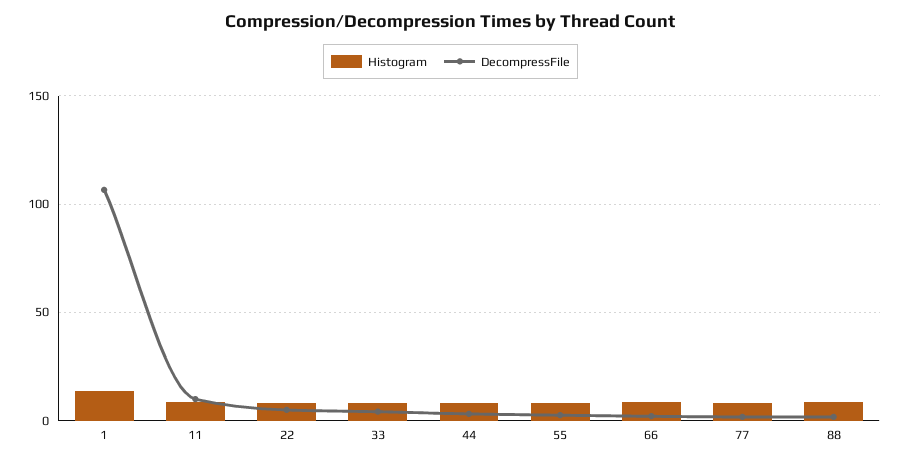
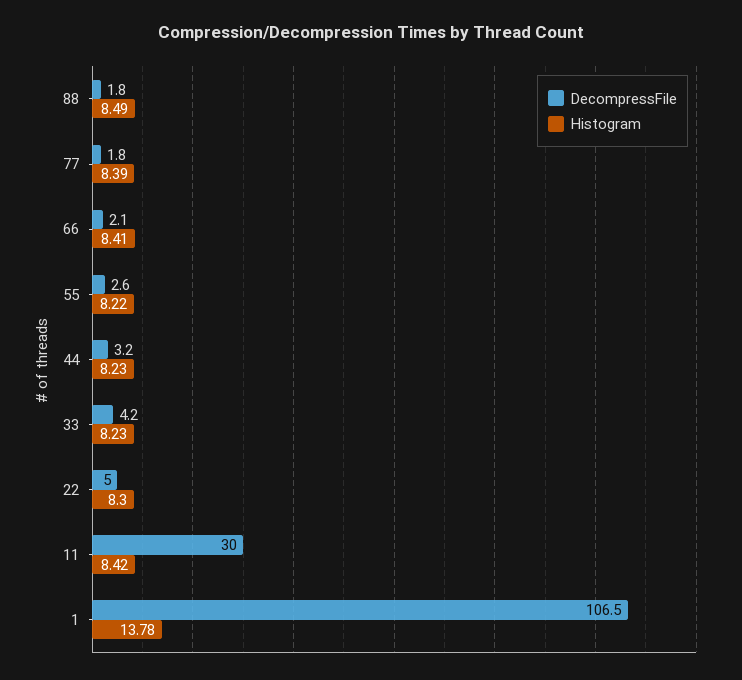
DecompressFile, 11: 10 -> 30

